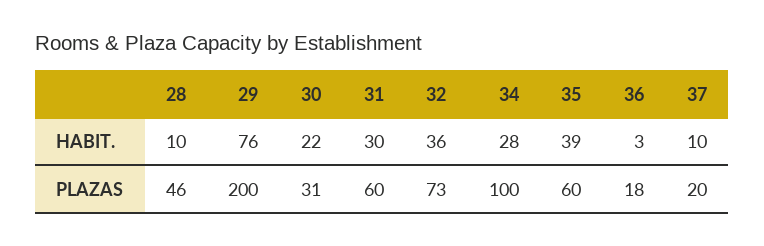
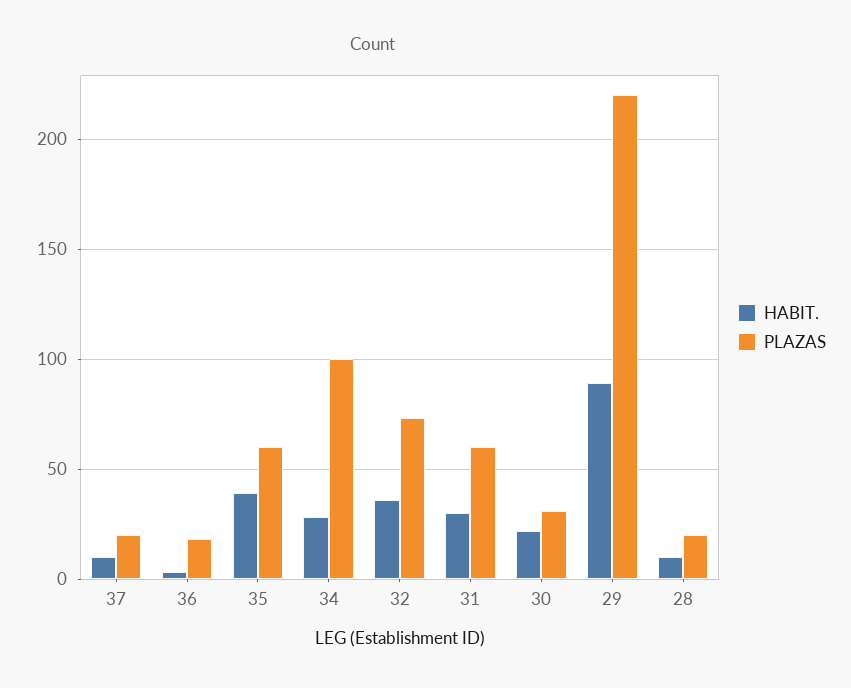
HABIT., 29: 76 -> 90
PLAZAS, 28: 46 -> 20
PLAZAS, 29: 200 -> 220

